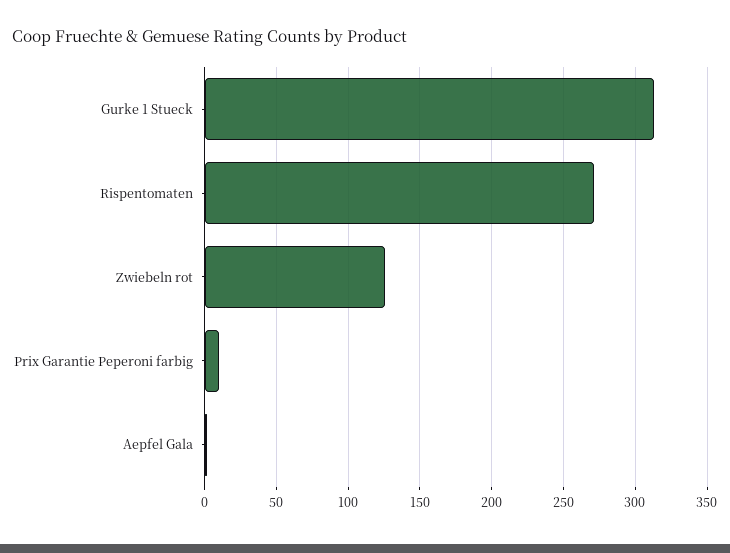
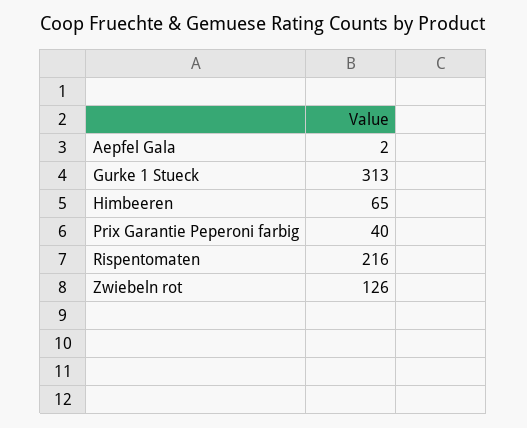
Rispentomaten: 270 -> 216
Prix Garantie Peperoni farbig: 10 -> 40
Himbeeren: none -> 65

